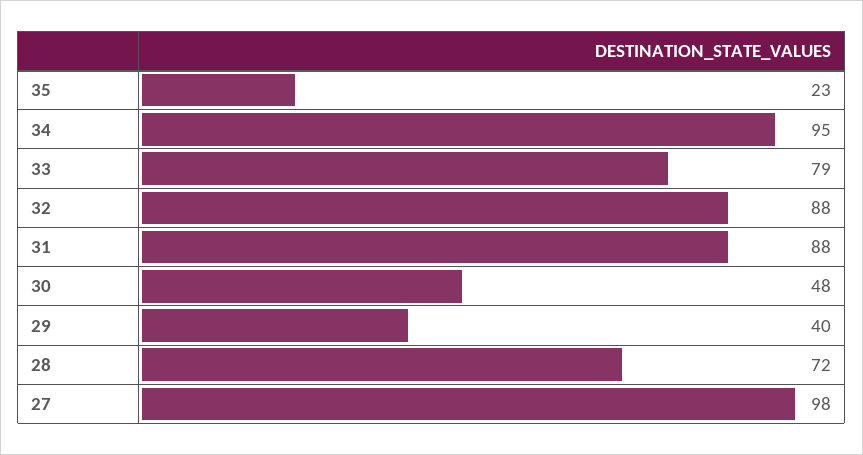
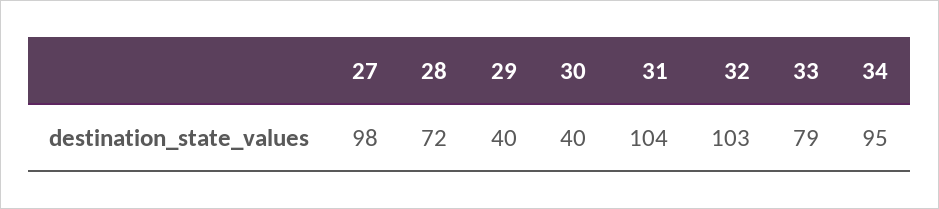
35: 23 -> none
32: 88 -> 103
31: 88 -> 104
30: 48 -> 40

